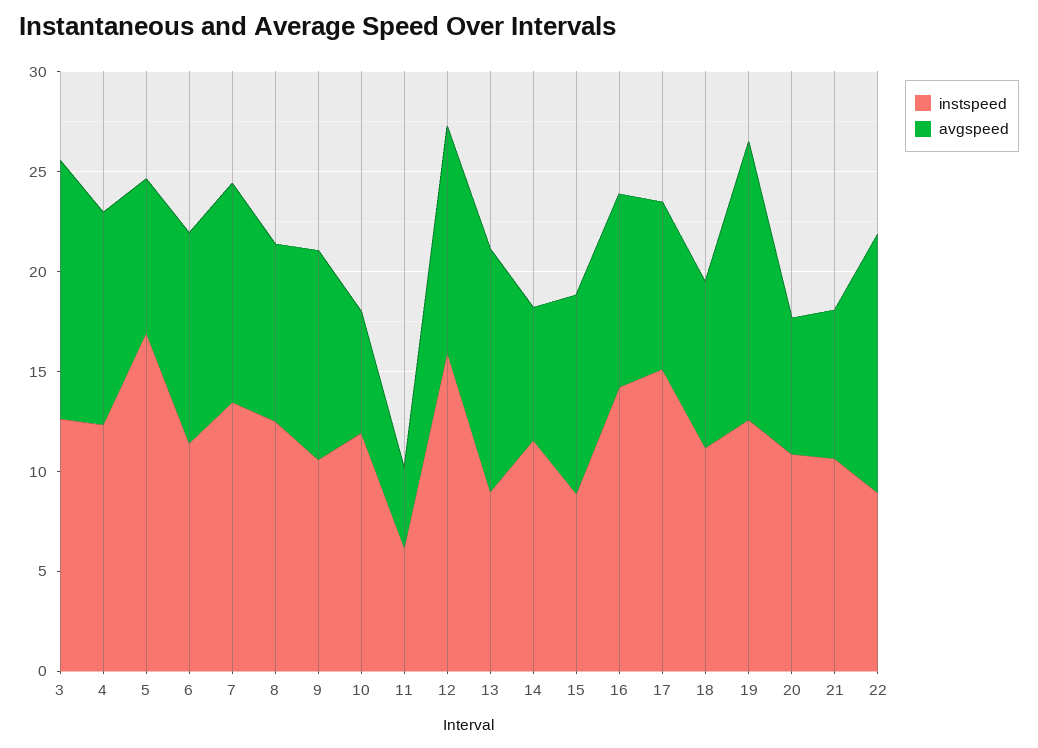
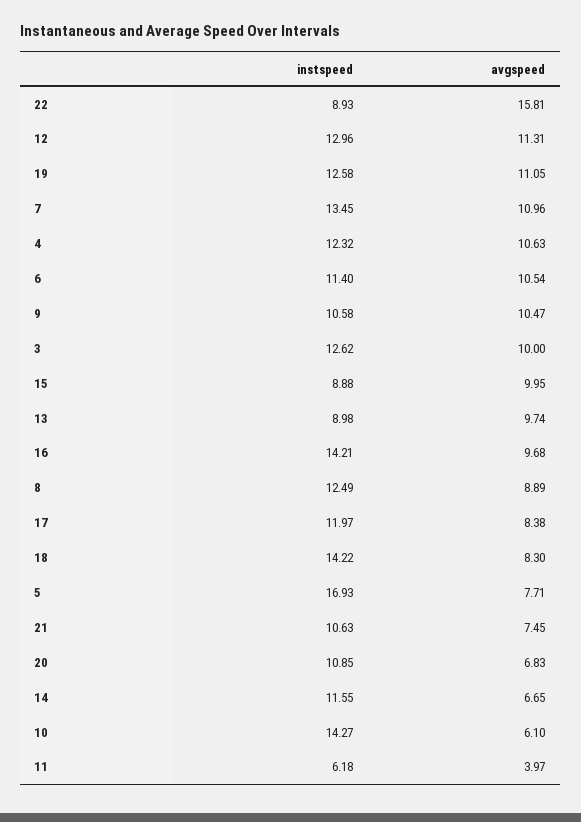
avgspeed, 3: 13 -> 10
instspeed, 10: 12 -> 14.27
instspeed, 12: 16 -> 12.96
avgspeed, 13: 12 -> 9.74
instspeed, 17: 15 -> 11.97
instspeed, 18: 11 -> 14.22
avgspeed, 19: 14 -> 11.05
avgspeed, 22: 13 -> 15.81

